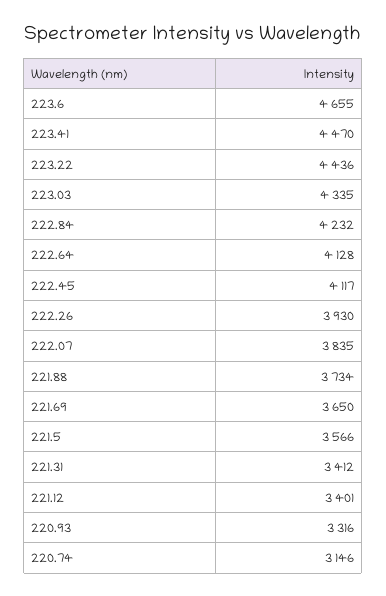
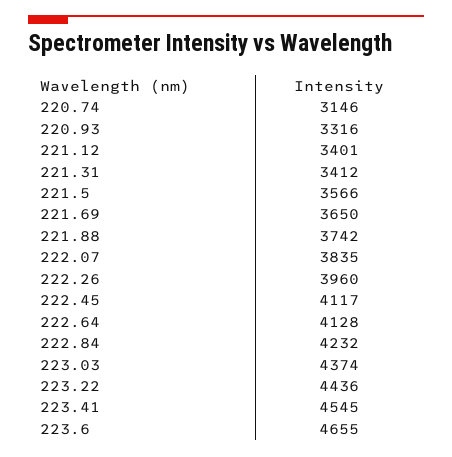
223.41: 4470 -> 4545
223.03: 4335 -> 4374
222.26: 3930 -> 3960
221.88: 3734 -> 3742

